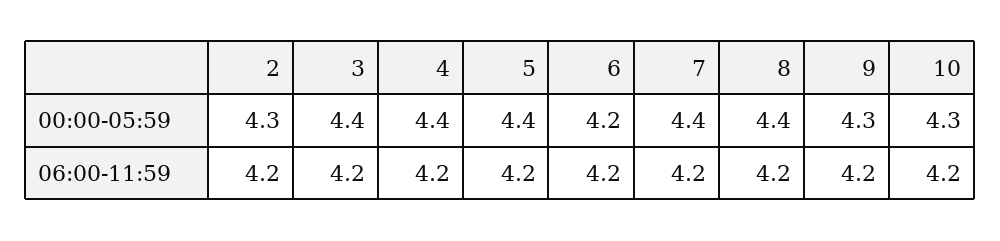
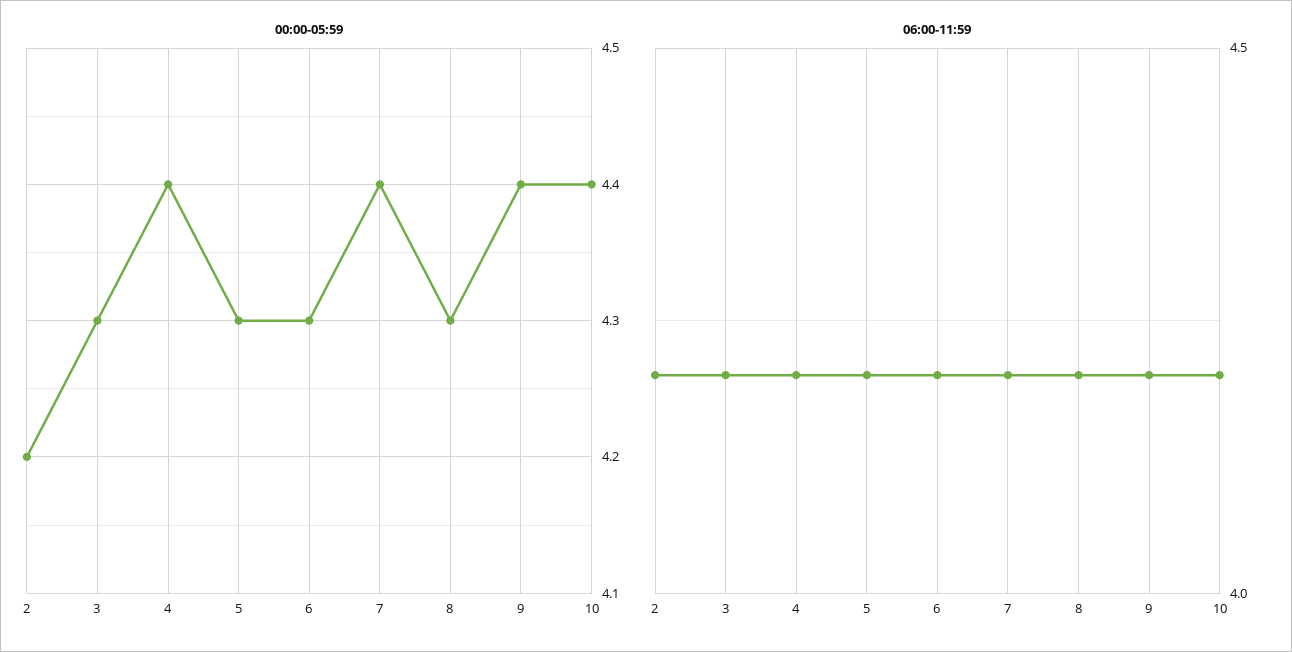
00:00-05:59, 2: 4.3 -> 4.2
00:00-05:59, 3: 4.4 -> 4.3
00:00-05:59, 5: 4.4 -> 4.3
00:00-05:59, 6: 4.2 -> 4.3
00:00-05:59, 8: 4.4 -> 4.3
00:00-05:59, 9: 4.3 -> 4.4
00:00-05:59, 10: 4.3 -> 4.4

